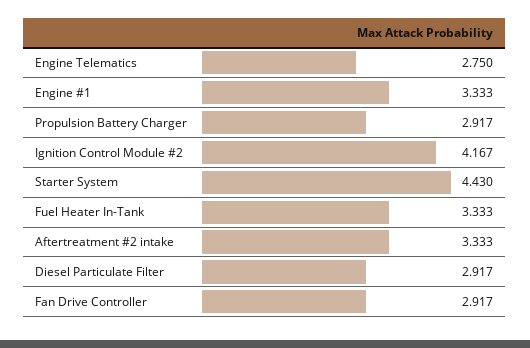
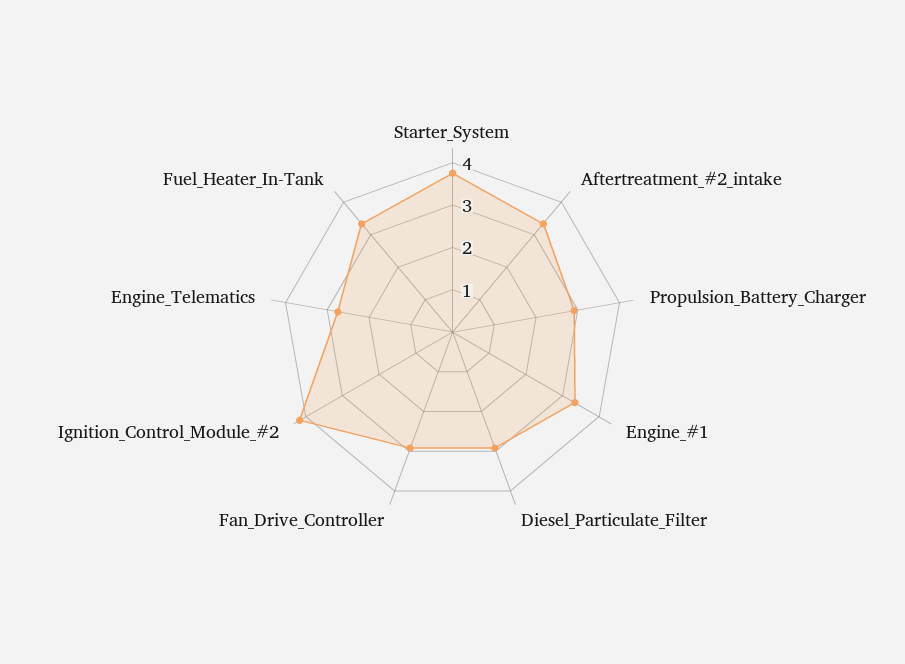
Starter System: 4.43 -> 3.8

